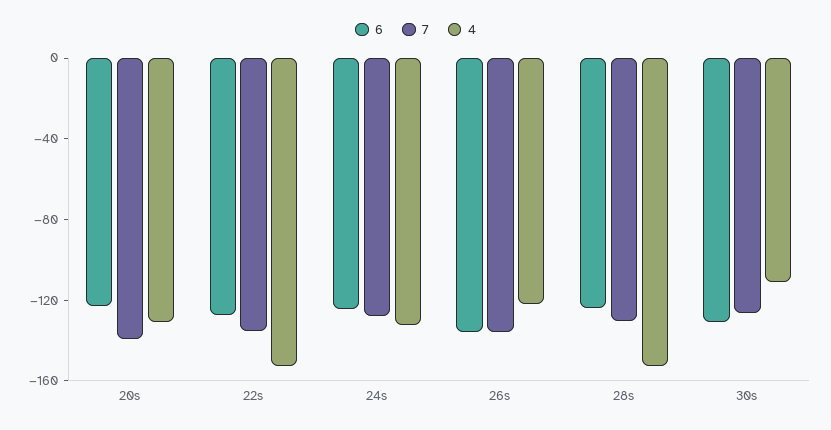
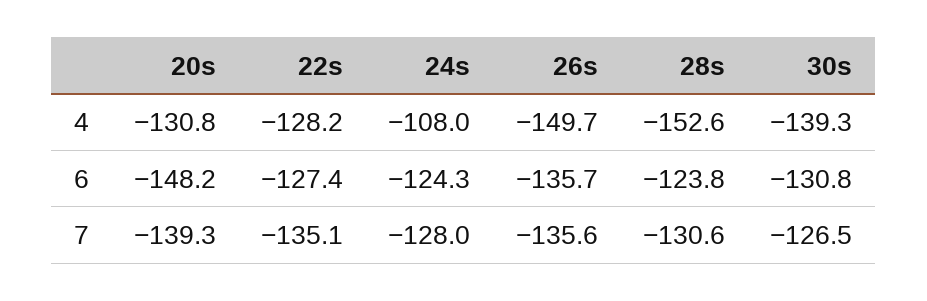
6, 20s: -120 -> -148.2
4, 22s: -150 -> -128.2
4, 24s: -130 -> -108
4, 26s: -120 -> -149.7
4, 30s: -110 -> -139.3

